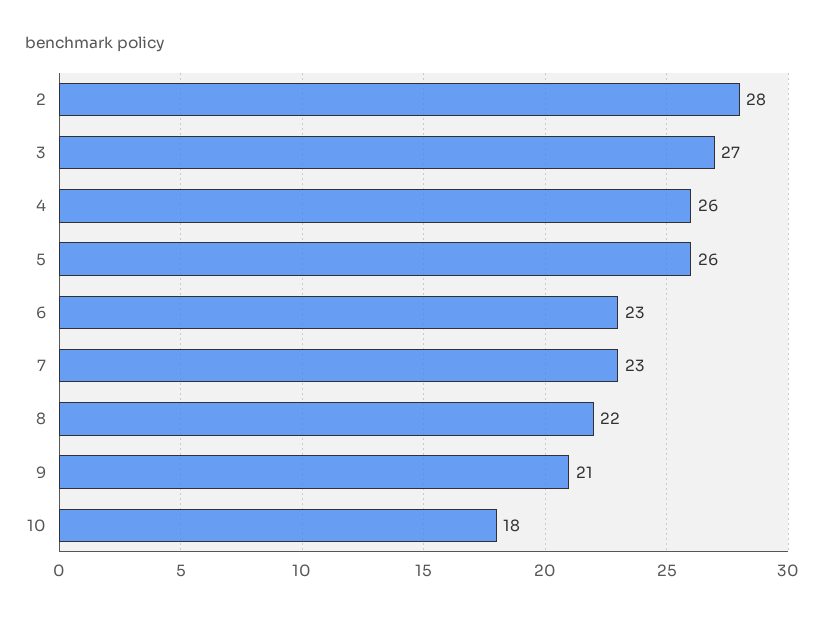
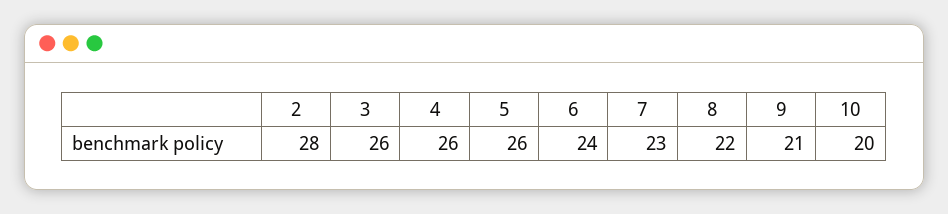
3: 27 -> 26
6: 23 -> 24
10: 18 -> 20

